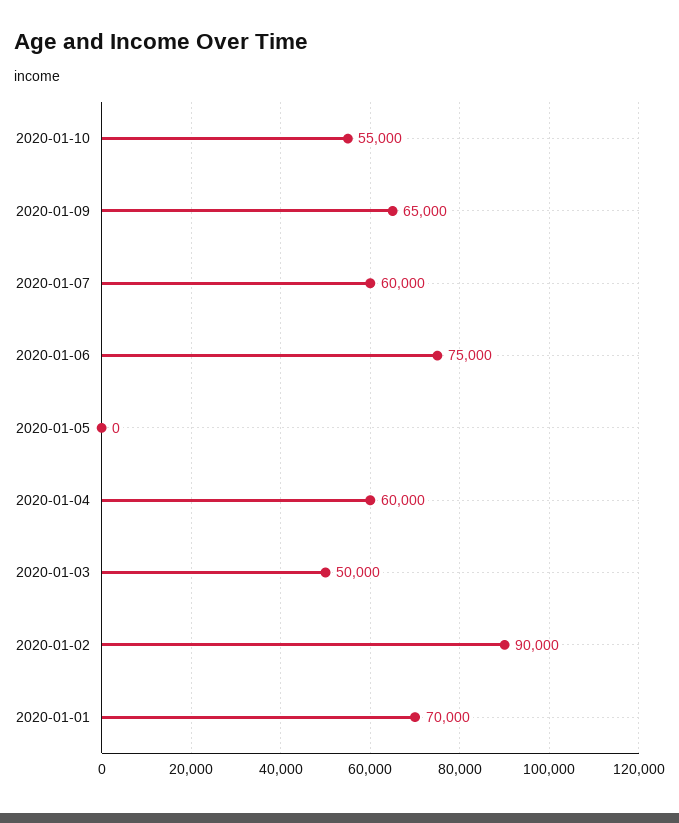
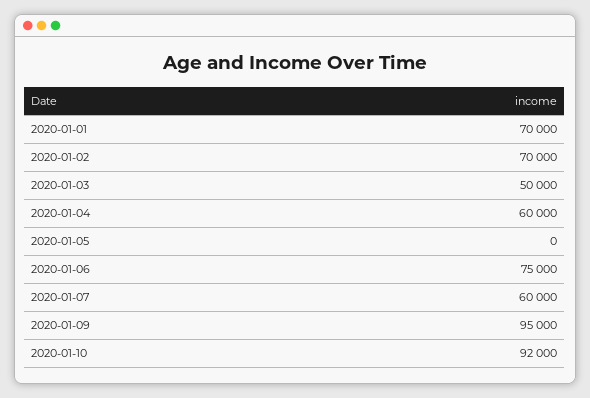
2020-01-10: 55000 -> 92000
2020-01-09: 65000 -> 95000
2020-01-02: 90000 -> 70000

